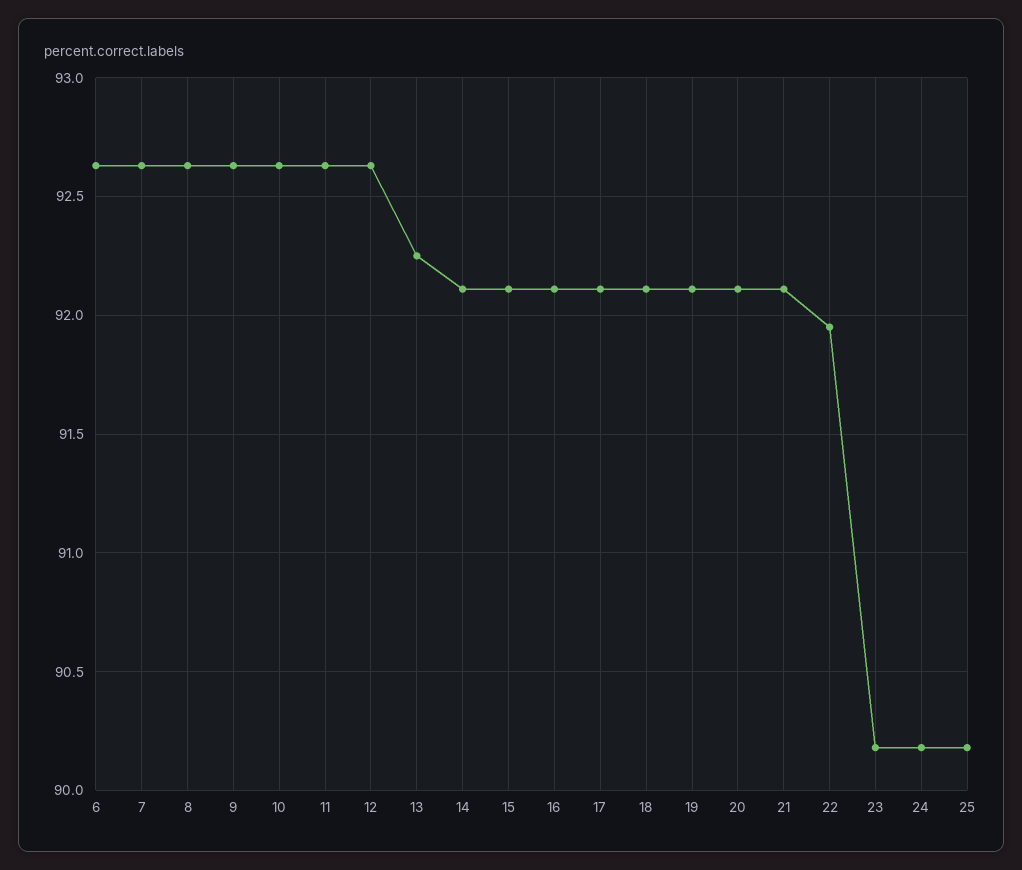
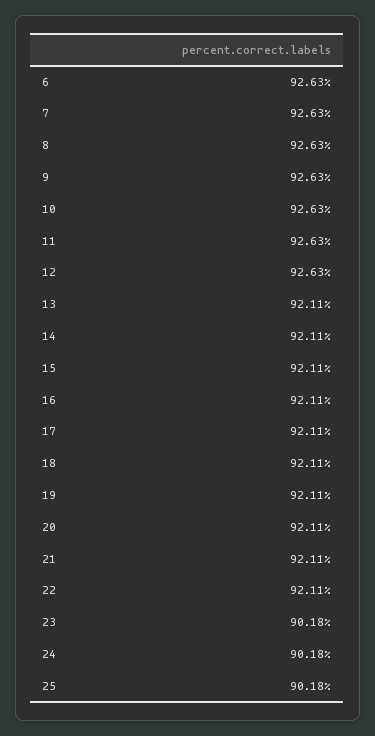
13: 92.25 -> 92.11
22: 91.95 -> 92.11

